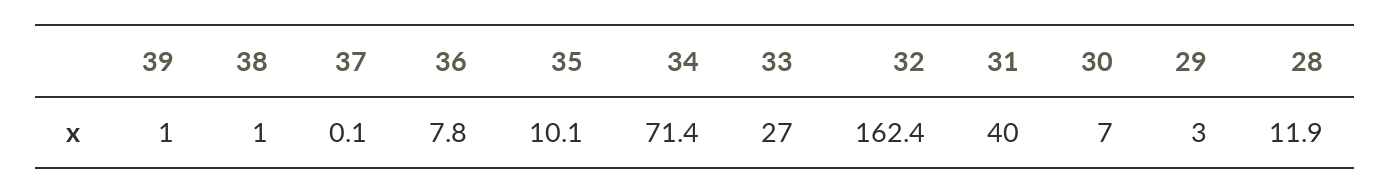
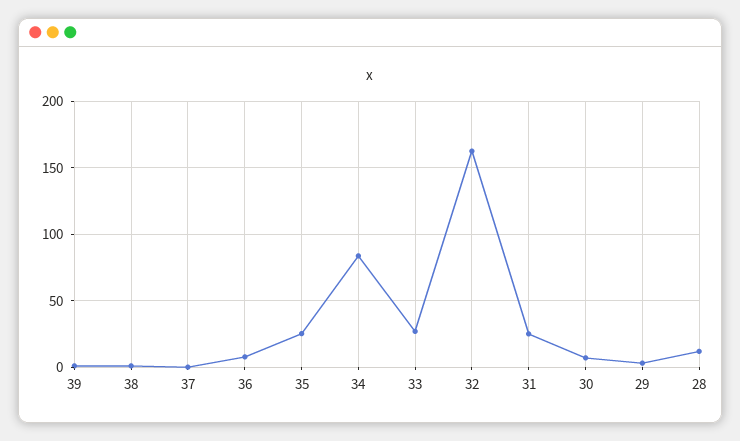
35: 10.1 -> 25
34: 71.4 -> 85
31: 40 -> 25

